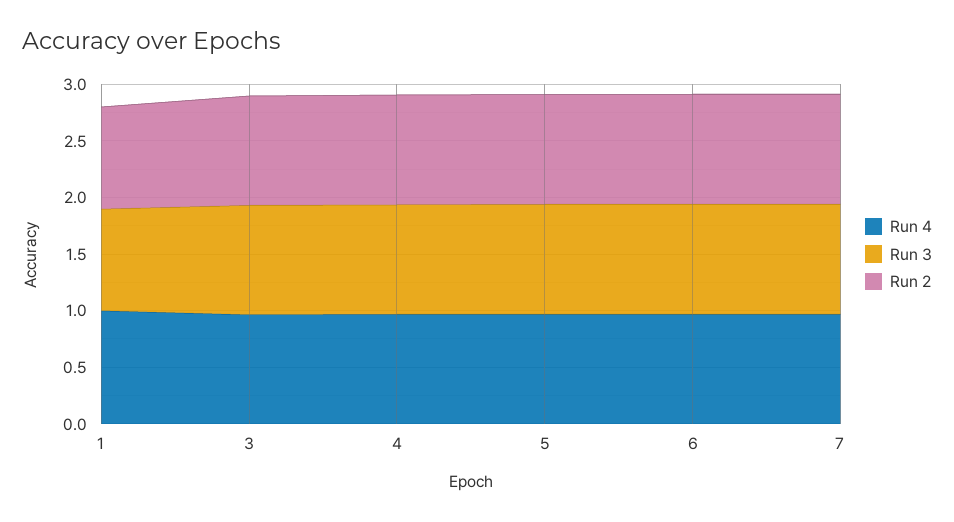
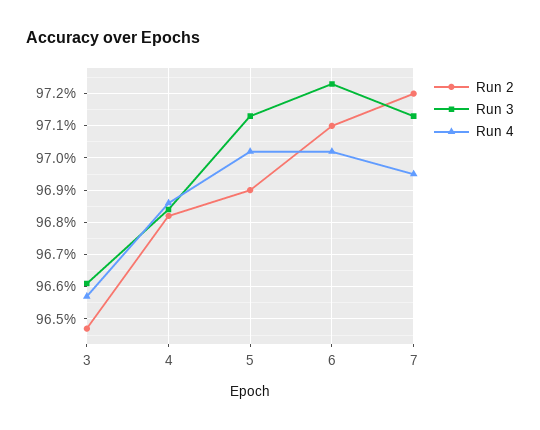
Run 4, 1: 1 -> none
Run 3, 1: 0.9 -> none
Run 2, 1: 0.9 -> none

